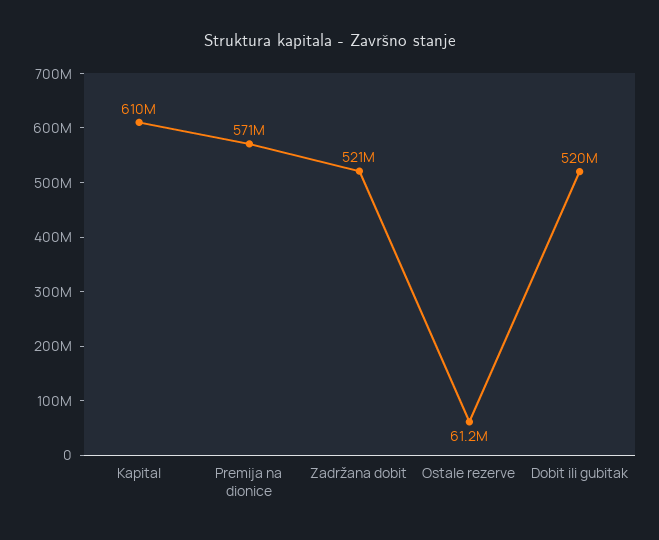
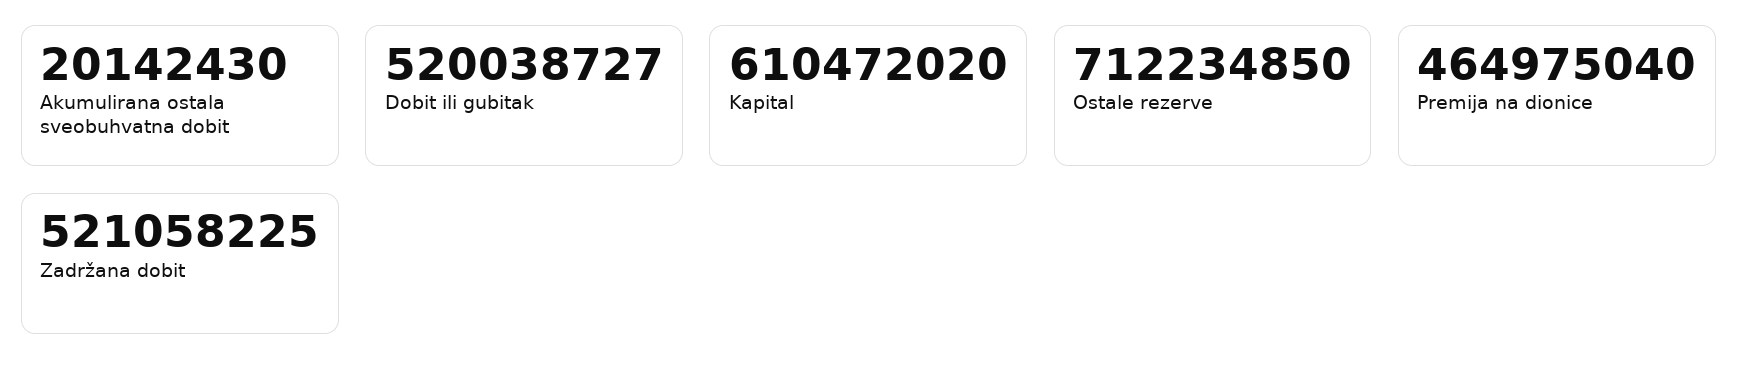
Premija na dionice: 571000000 -> 464975040
Ostale rezerve: 61200000 -> 712234850
Akumulirana ostala sveobuhvatna dobit: none -> 20142430

